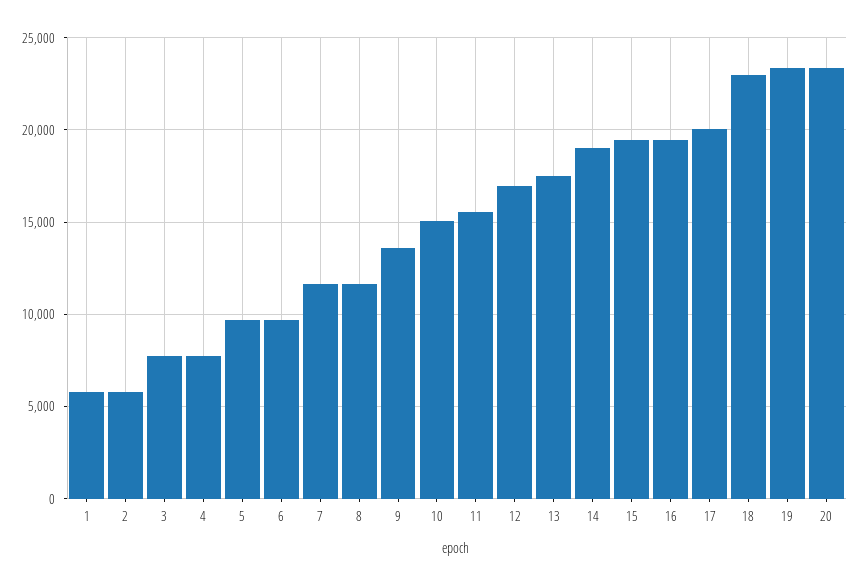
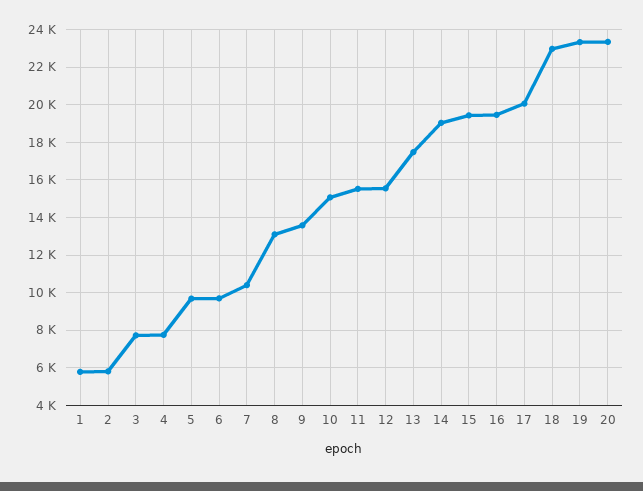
7: 11500 -> 10500
8: 11500 -> 13000
12: 17000 -> 15500

